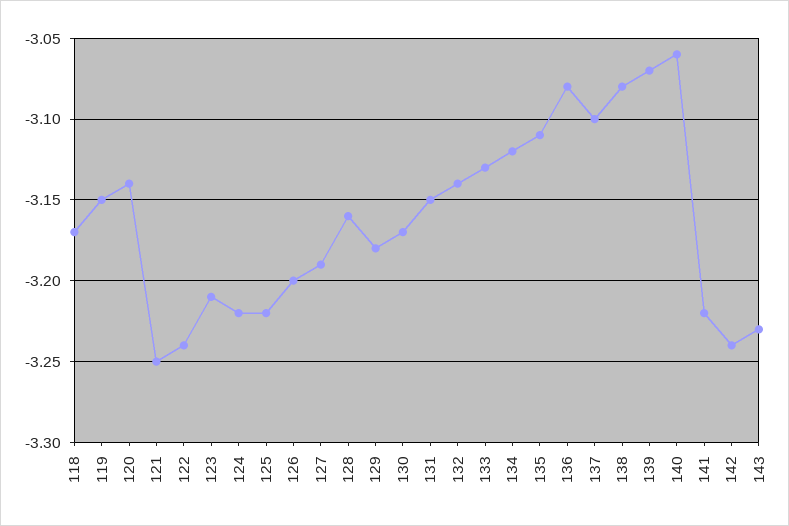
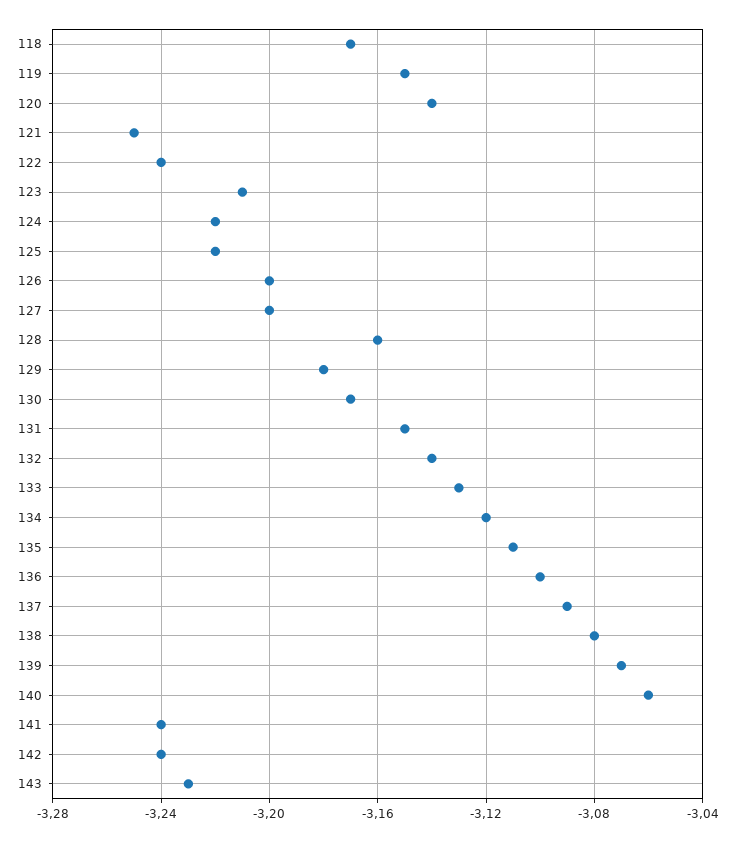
127: -3.19 -> -3.2
136: -3.08 -> -3.1
137: -3.1 -> -3.09
141: -3.22 -> -3.24

